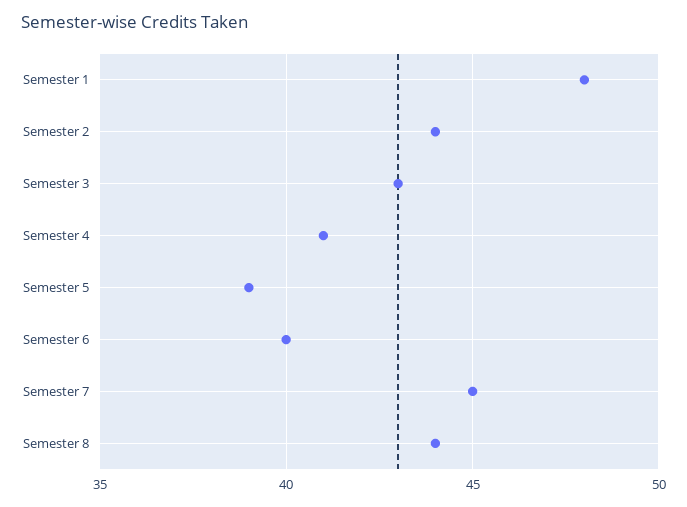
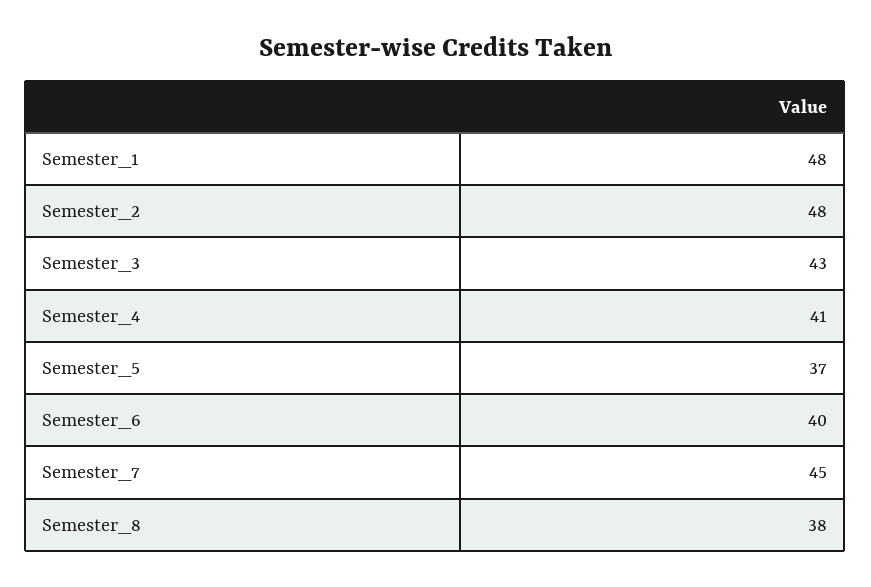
Semester 2: 44 -> 48
Semester 5: 39 -> 37
Semester 8: 44 -> 38

